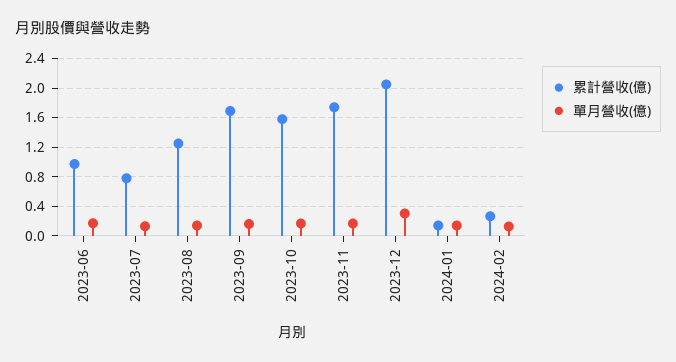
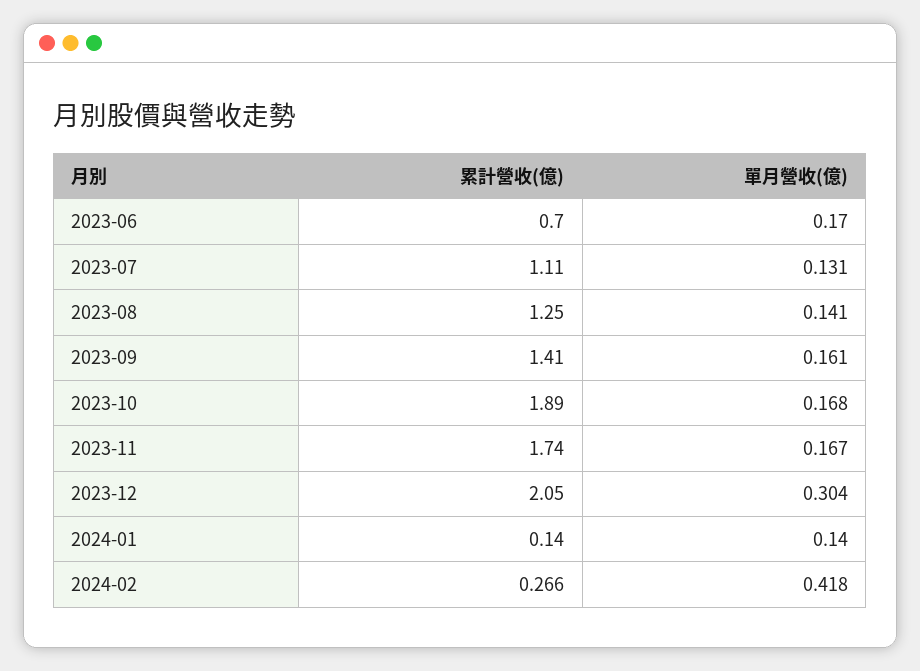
累計營收(億), 2023-06: 1 -> 0.7
累計營收(億), 2023-07: 0.8 -> 1.11
累計營收(億), 2023-09: 1.7 -> 1.41
累計營收(億), 2023-10: 1.6 -> 1.89
單月營收(億), 2024-02: 0.1 -> 0.418

